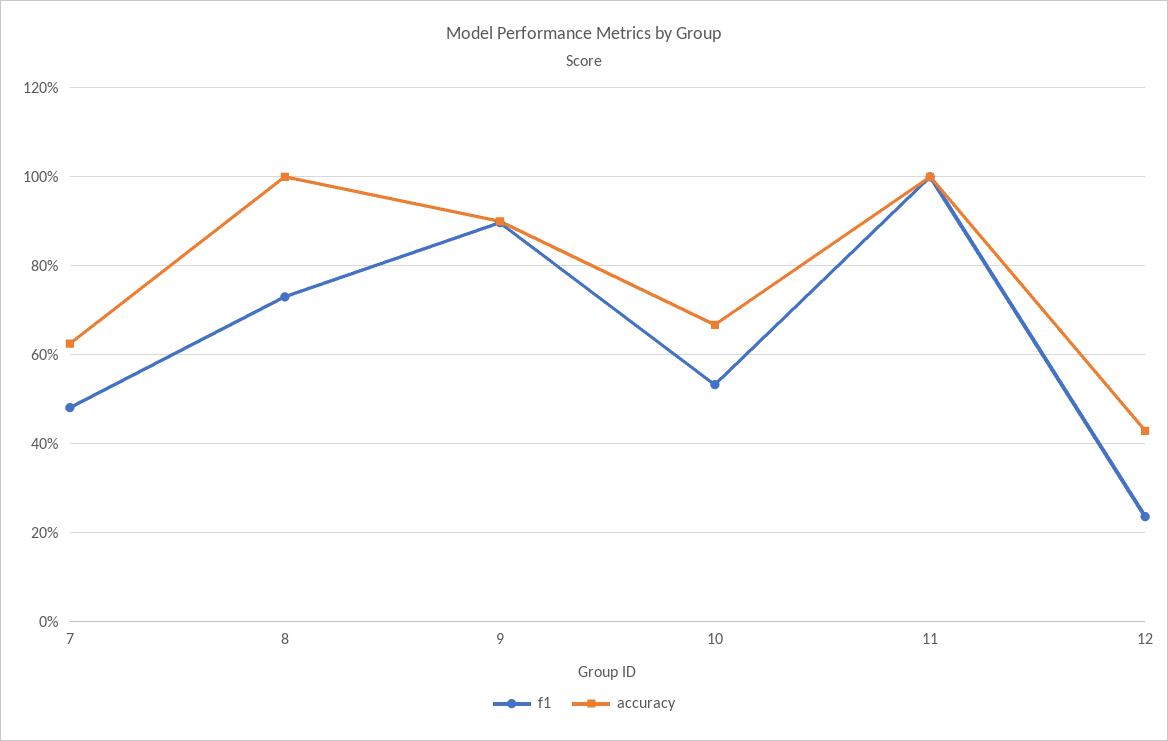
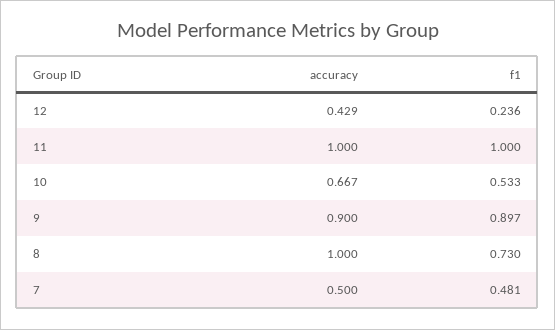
accuracy, 7: 0.62 -> 0.5

